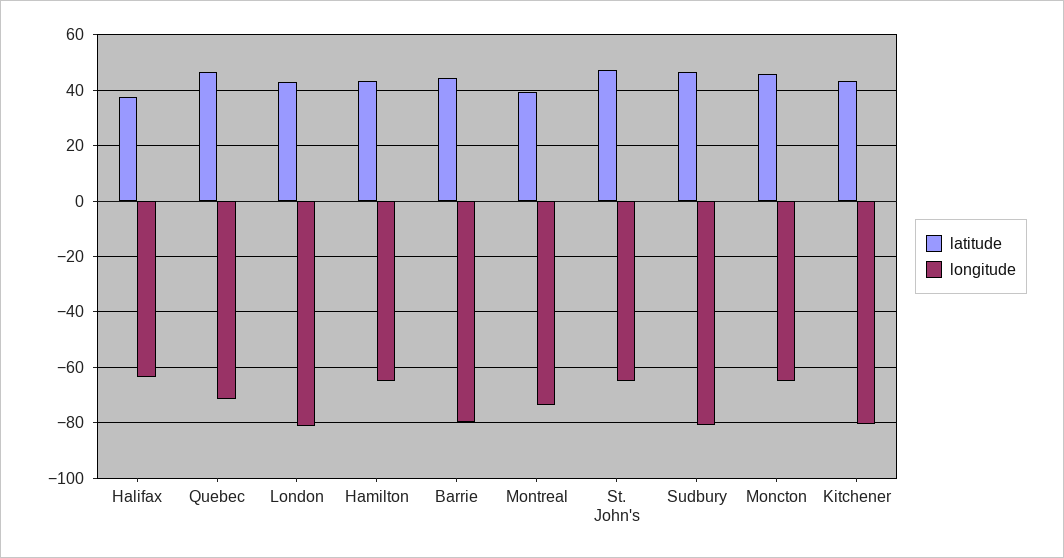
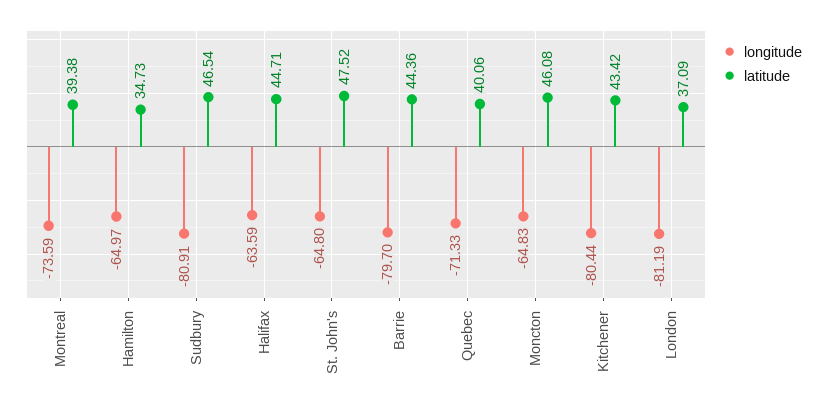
latitude, Halifax: 37.5 -> 44.71
latitude, Quebec: 47.5 -> 40.06
latitude, London: 42.5 -> 37.09
latitude, Hamilton: 42.5 -> 34.73

